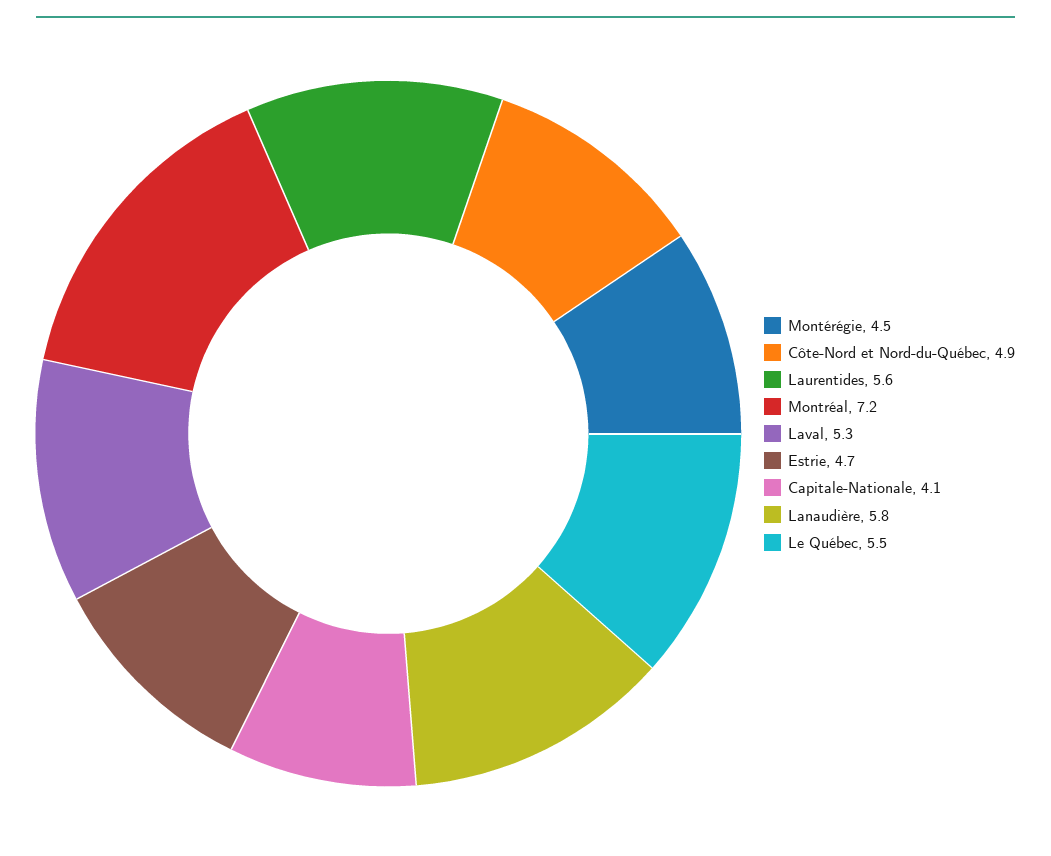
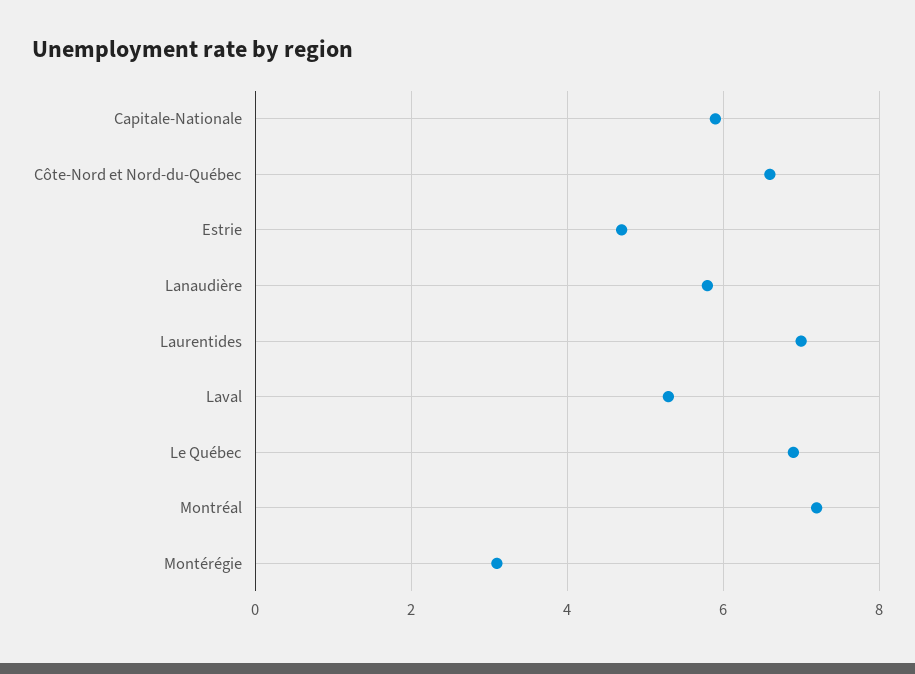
Montérégie: 4.5 -> 3
Côte-Nord et Nord-du-Québec: 4.9 -> 6.5
Laurentides: 5.6 -> 7
Capitale-Nationale: 4.1 -> 6
Le Québec: 5.5 -> 7

